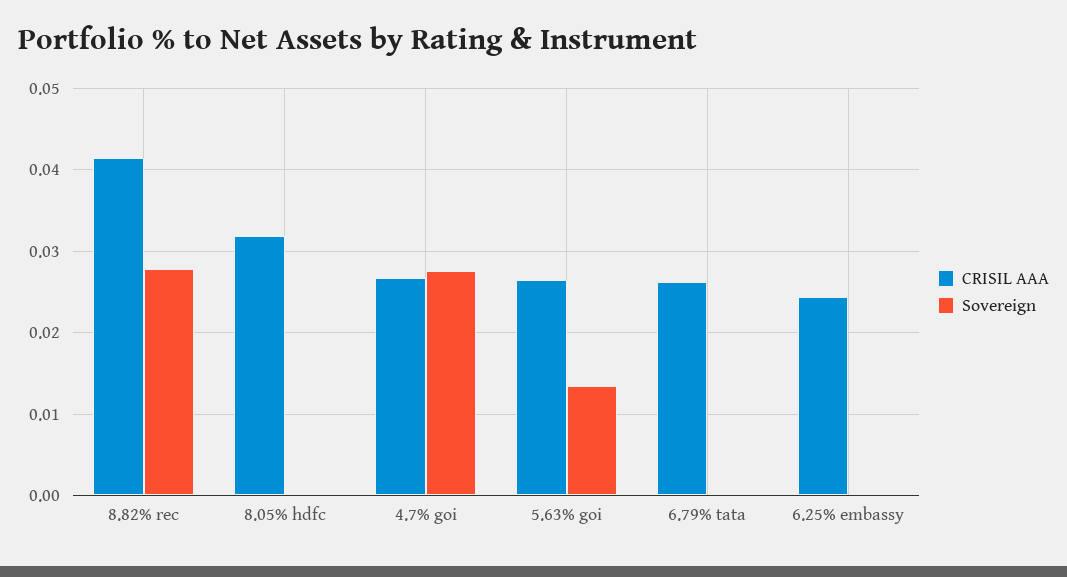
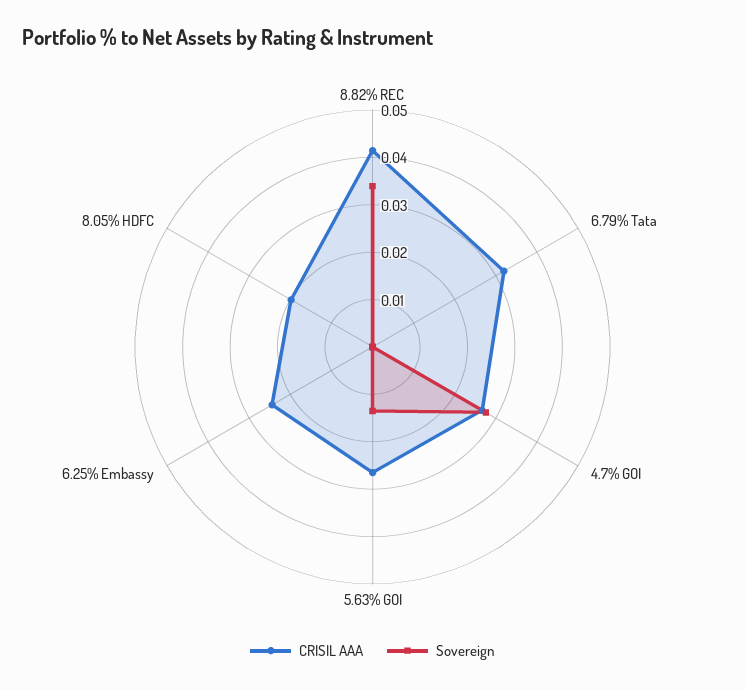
Sovereign, 8.82% rec: 0.028 -> 0.034
CRISIL AAA, 8.05% hdfc: 0.032 -> 0.02
CRISIL AAA, 6.79% tata: 0.026 -> 0.032

